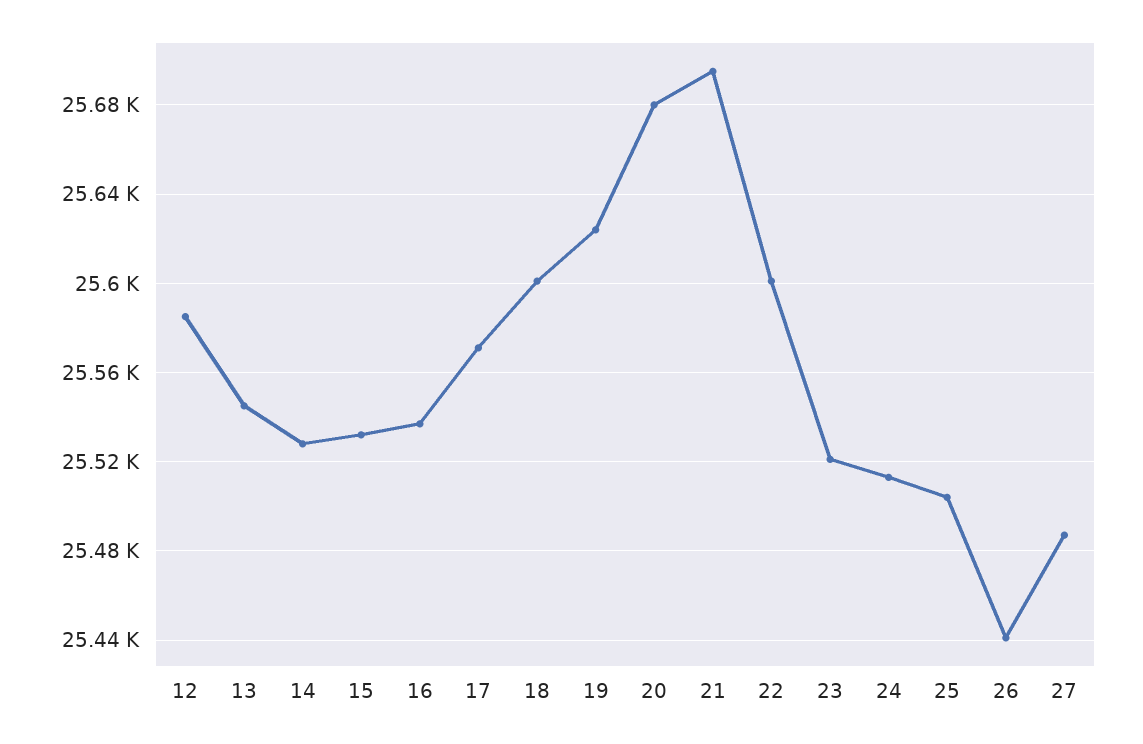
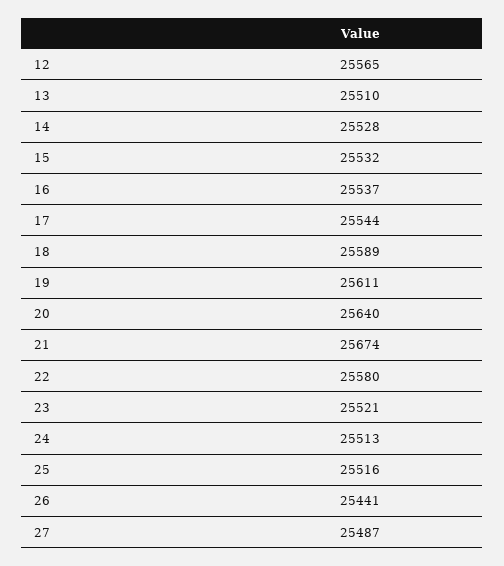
12: 25585 -> 25565
13: 25545 -> 25510
17: 25570 -> 25544
18: 25600 -> 25589
19: 25625 -> 25611
20: 25680 -> 25640
21: 25695 -> 25674
22: 25600 -> 25580
25: 25505 -> 25516

